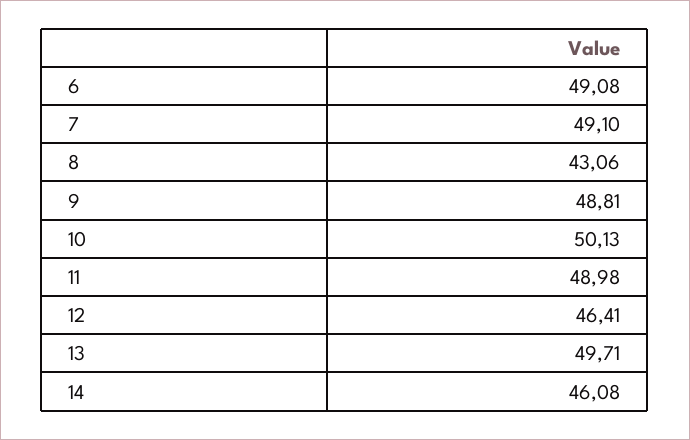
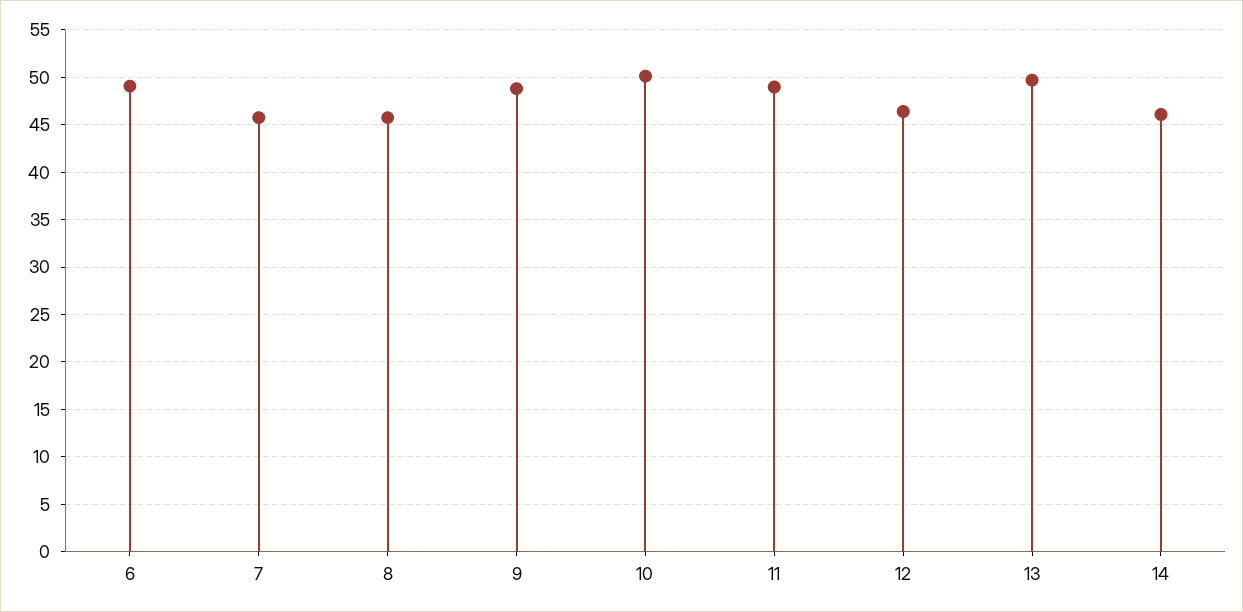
7: 49.1 -> 46
8: 43.06 -> 46

